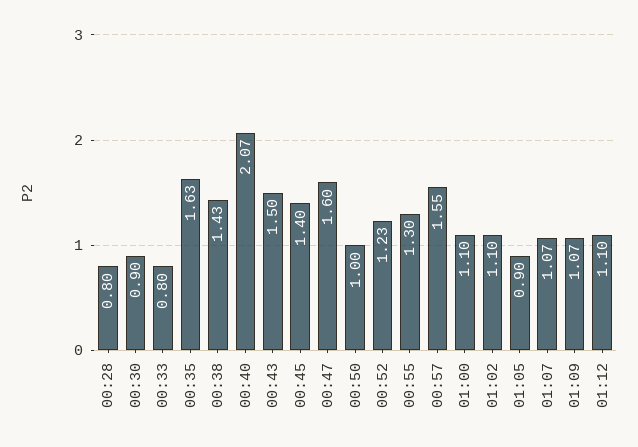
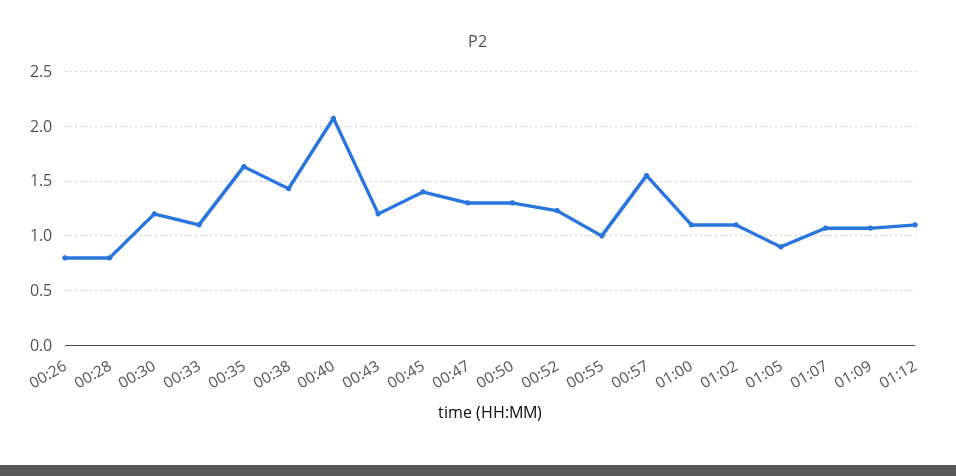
00:30: 0.9 -> 1.2
00:33: 0.8 -> 1.1
00:43: 1.5 -> 1.2
00:47: 1.6 -> 1.3
00:50: 1 -> 1.3
00:55: 1.3 -> 1
00:26: none -> 0.8

